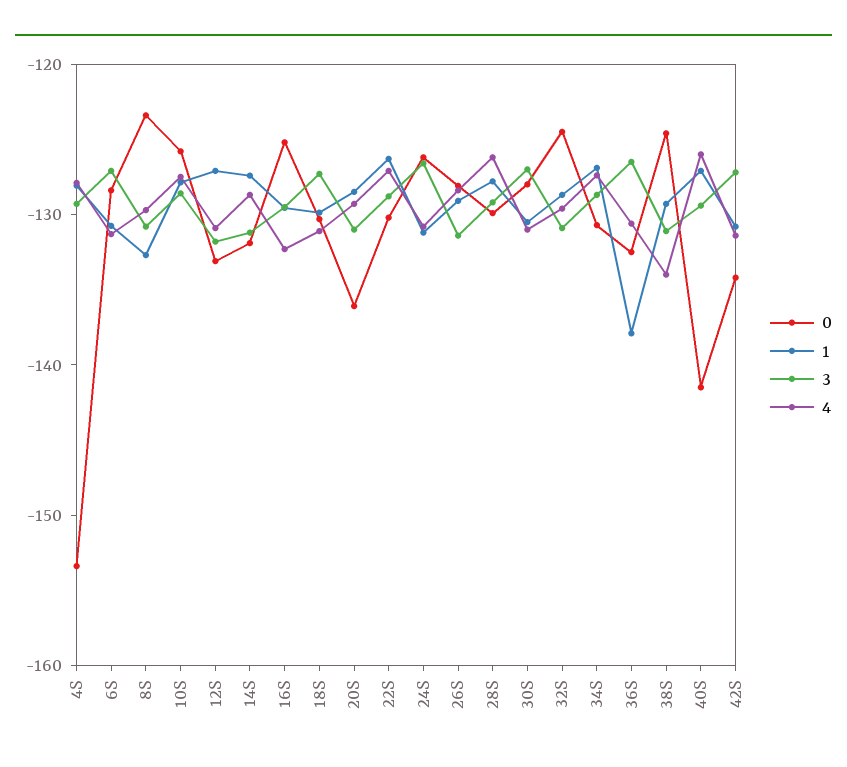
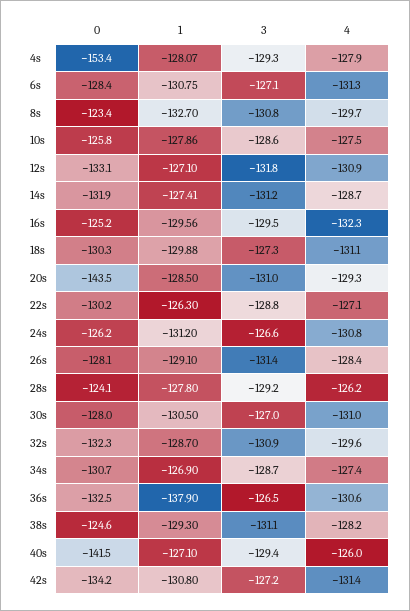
0, 20S: -136 -> -143.5
0, 28S: -130 -> -124.1
0, 32S: -124 -> -132.3
4, 38S: -134 -> -128.2

